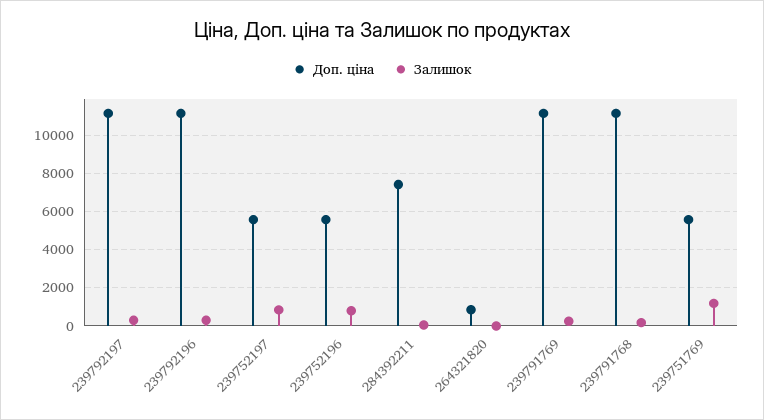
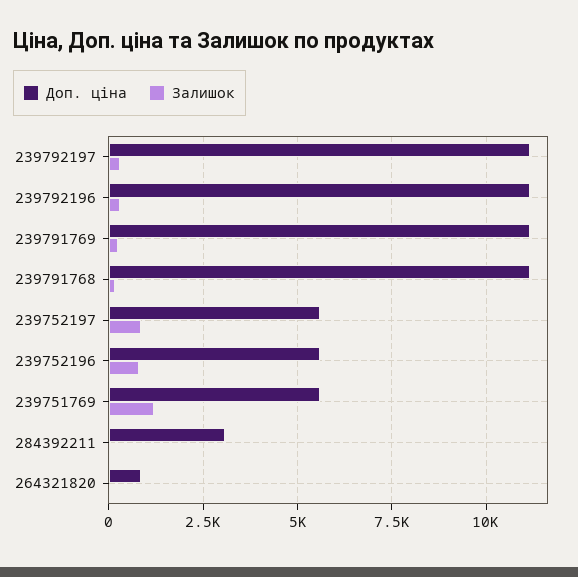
Доп. ціна, 284392211: 7500 -> 3000

